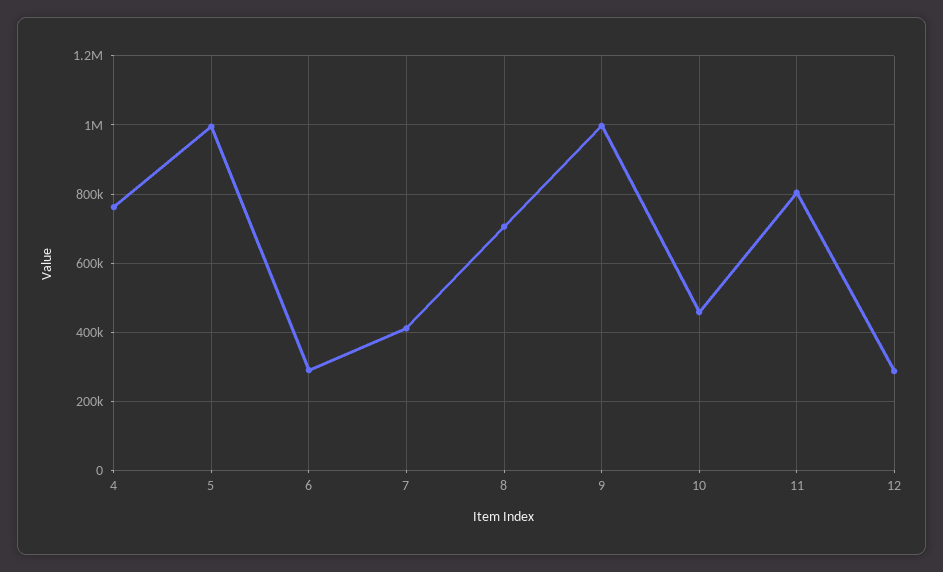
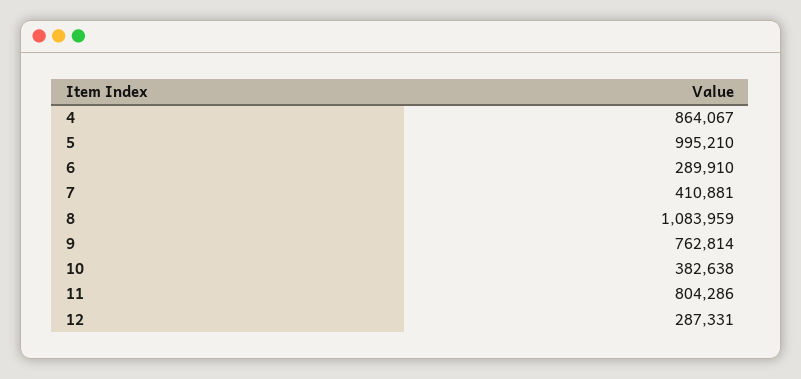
4: 760000 -> 864067
8: 700000 -> 1083959
9: 1000000 -> 762814
10: 460000 -> 382638

